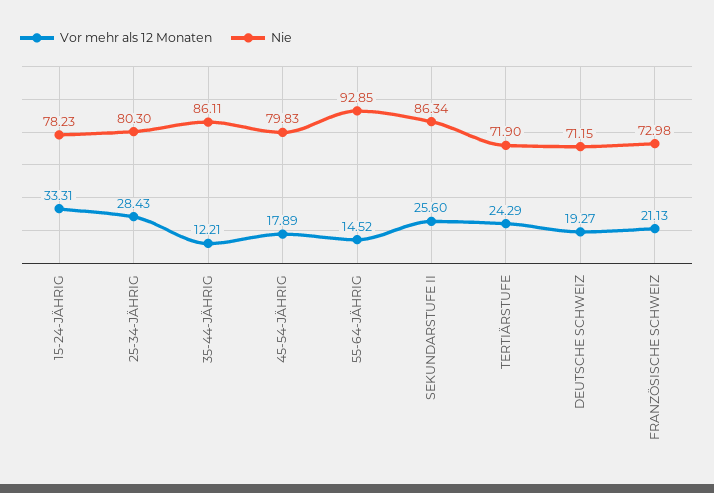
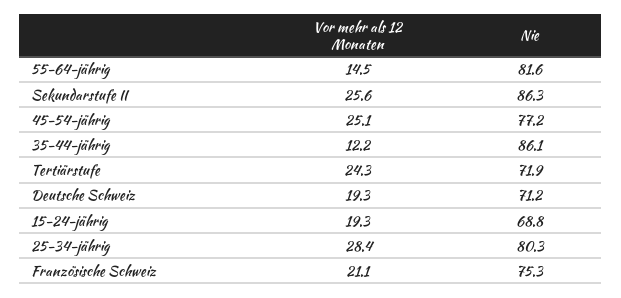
Vor mehr als 12 Monaten, 15-24-JÄHRIG: 33.31 -> 19.3
Nie, 15-24-JÄHRIG: 78.23 -> 68.8
Vor mehr als 12 Monaten, 45-54-JÄHRIG: 17.89 -> 25.1
Nie, 45-54-JÄHRIG: 79.83 -> 77.2
Nie, 55-64-JÄHRIG: 92.85 -> 81.6
Nie, FRANZÖSISCHE SCHWEIZ: 72.98 -> 75.3

